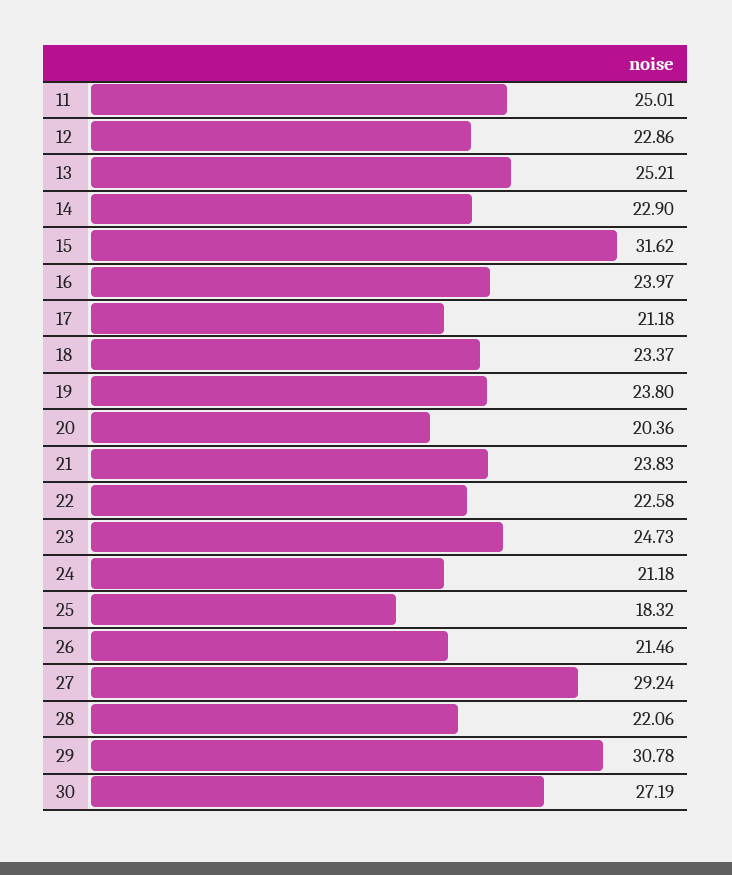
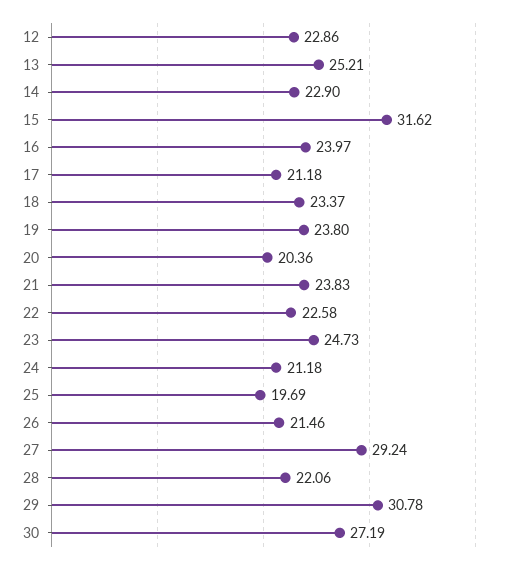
11: 25.01 -> none
25: 18.32 -> 19.69

